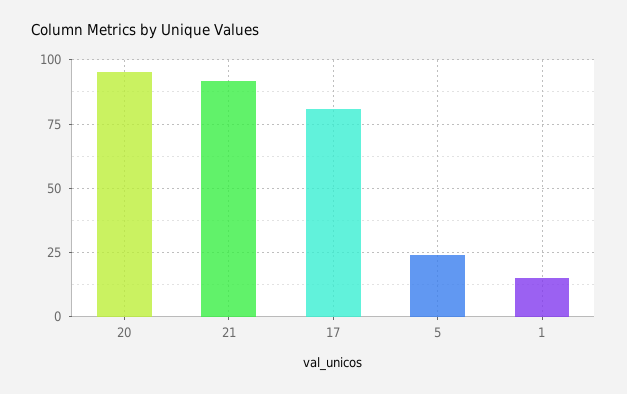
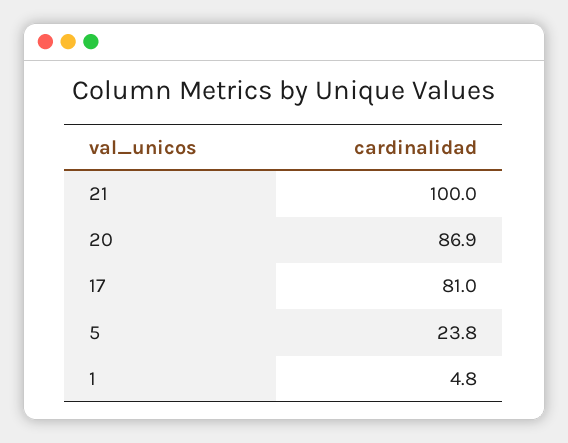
20: 95 -> 86.9
21: 92.5 -> 100
1: 15 -> 4.8

